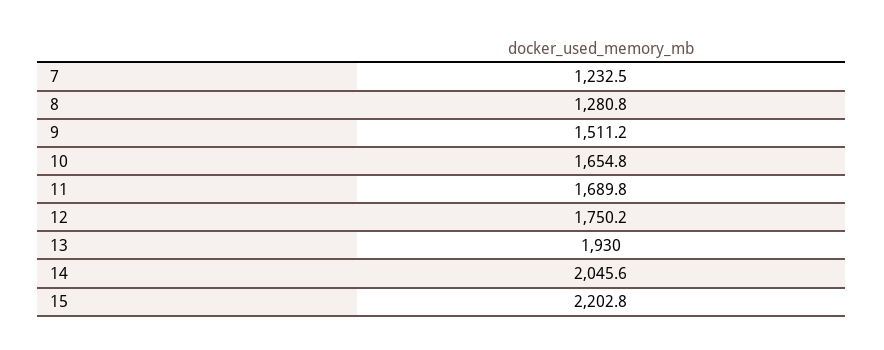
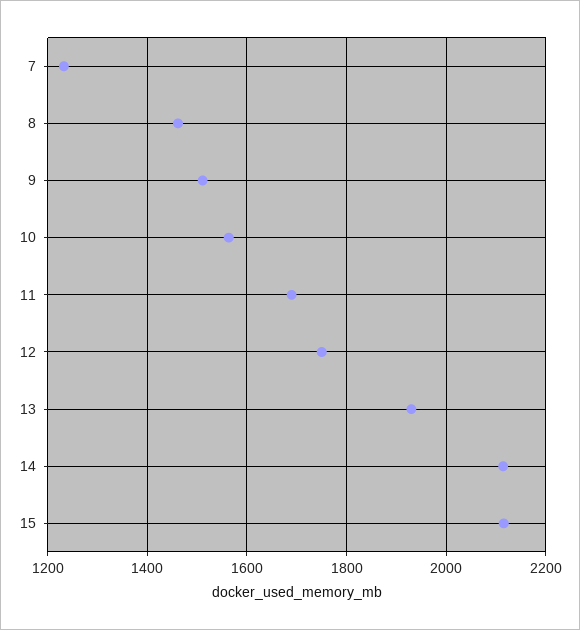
8: 1280.8 -> 1460
10: 1654.8 -> 1560
14: 2045.6 -> 2120
15: 2202.8 -> 2120

